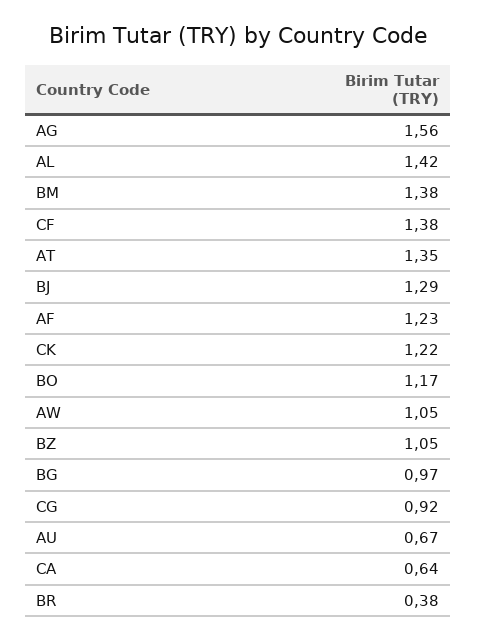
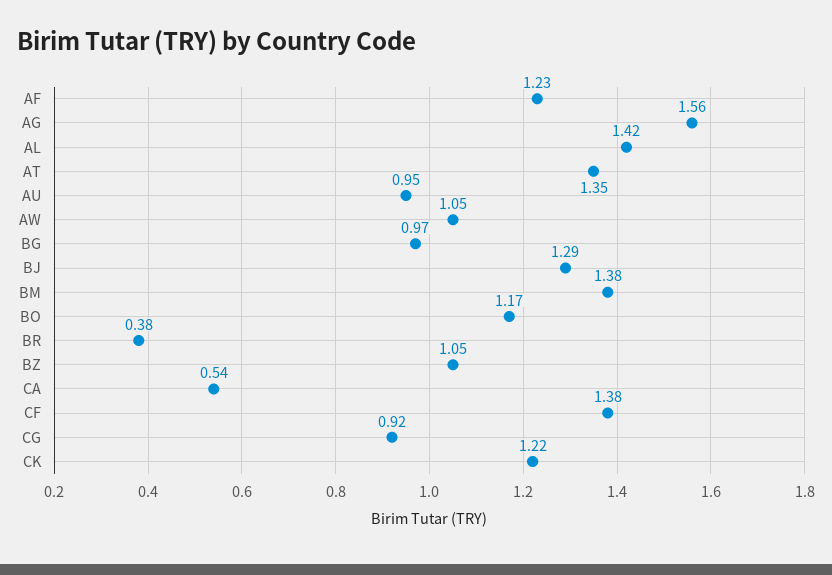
AU: 0.67 -> 0.95
CA: 0.64 -> 0.54

